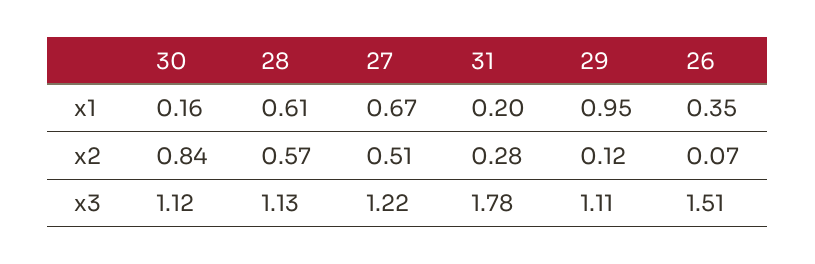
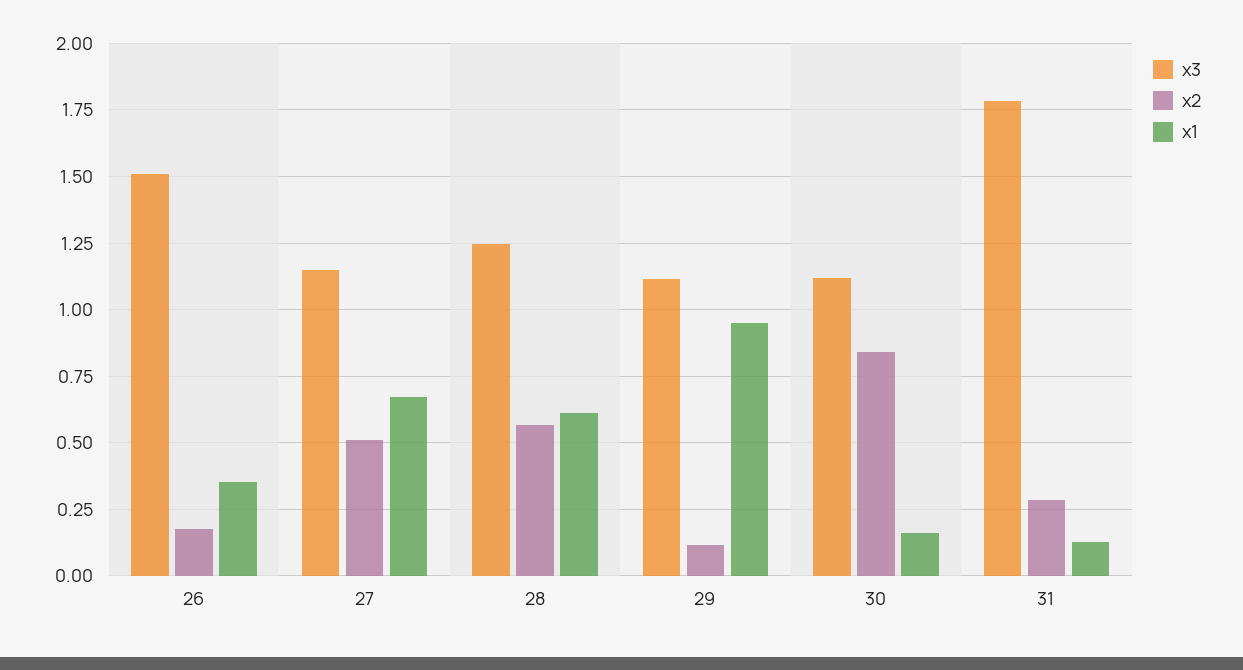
x1, 31: 0.2 -> 0.125
x2, 26: 0.07 -> 0.175
x3, 28: 1.13 -> 1.25
x3, 27: 1.22 -> 1.15

